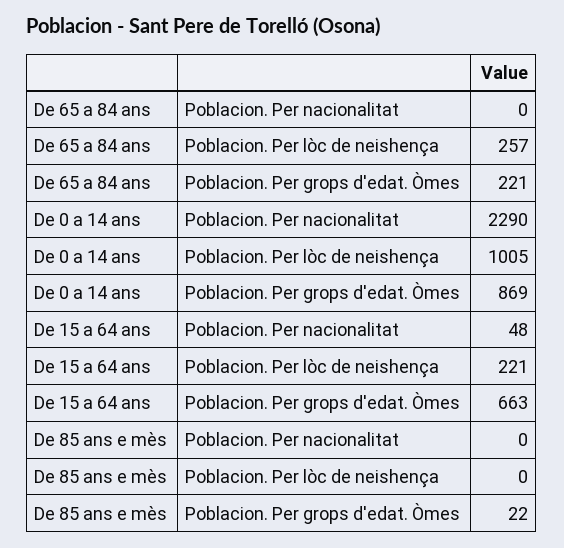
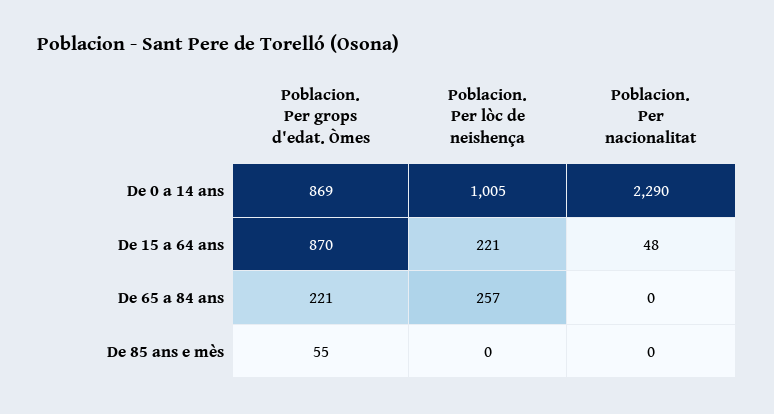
De 15 a 64 ans, Poblacion. Per grops d'edat. Òmes: 663 -> 870
De 85 ans e mès, Poblacion. Per grops d'edat. Òmes: 22 -> 55

